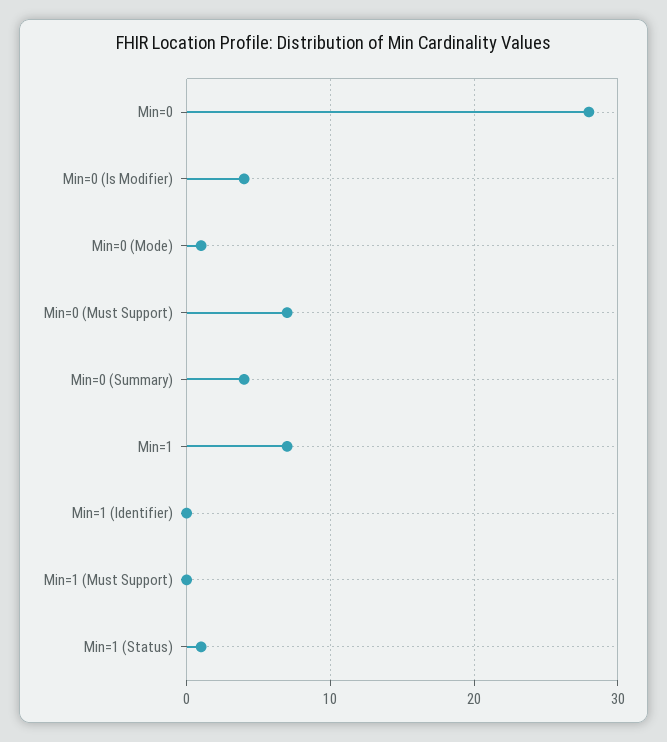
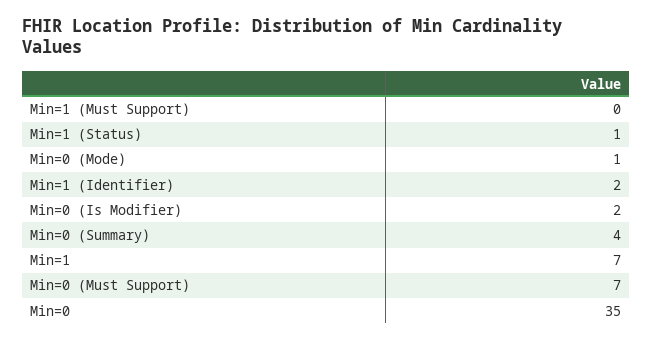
Min=0: 28 -> 35
Min=0 (Is Modifier): 4 -> 2
Min=1 (Identifier): 0 -> 2

